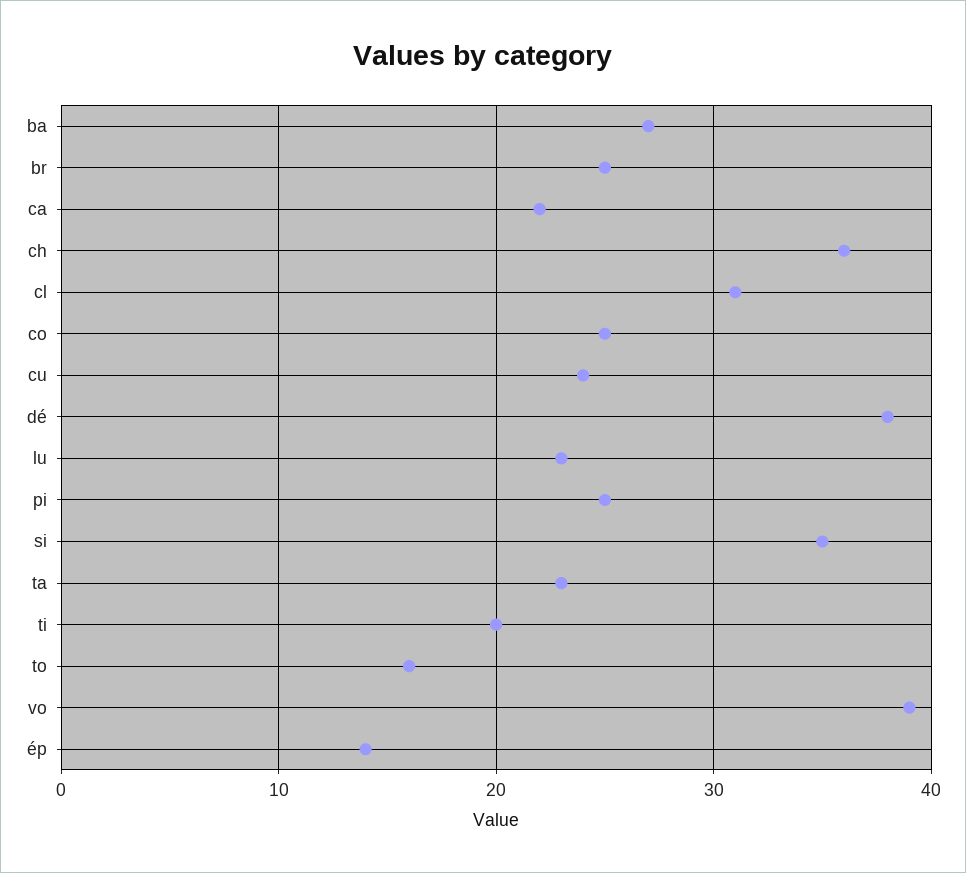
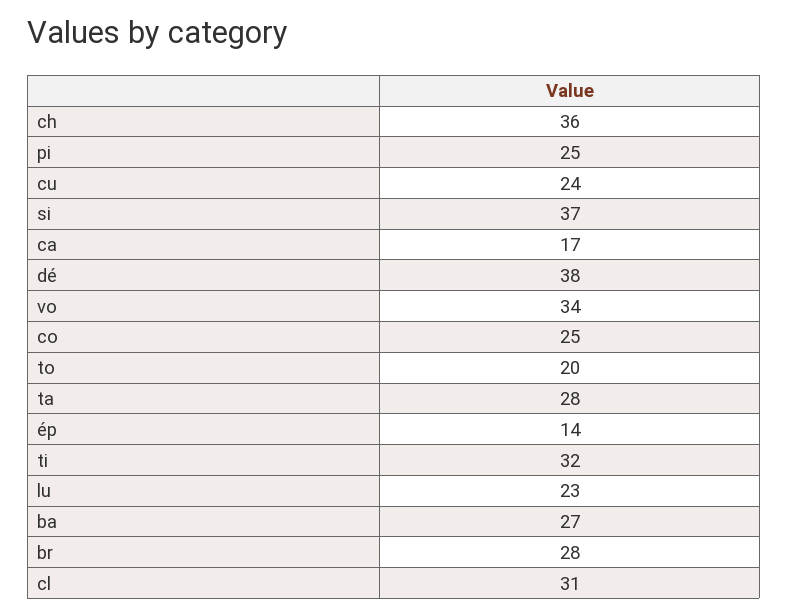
br: 25 -> 28
ca: 22 -> 17
si: 35 -> 37
ta: 23 -> 28
ti: 20 -> 32
to: 16 -> 20
vo: 39 -> 34

